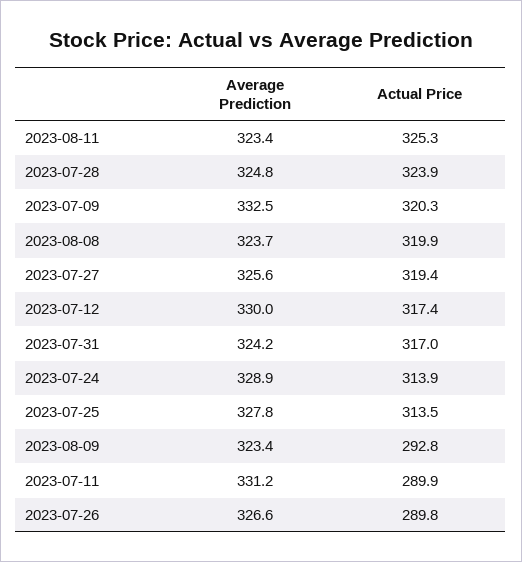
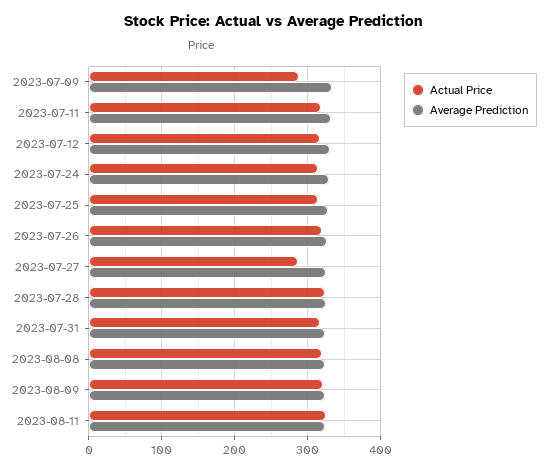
Actual Price, 2023-07-09: 320.3 -> 290
Actual Price, 2023-07-27: 319.4 -> 290
Actual Price, 2023-08-09: 292.8 -> 320
Actual Price, 2023-07-11: 289.9 -> 320
Actual Price, 2023-07-26: 289.8 -> 320

